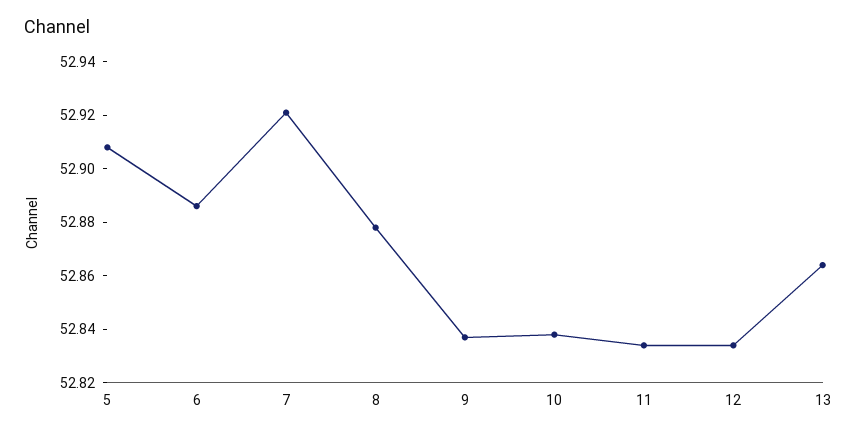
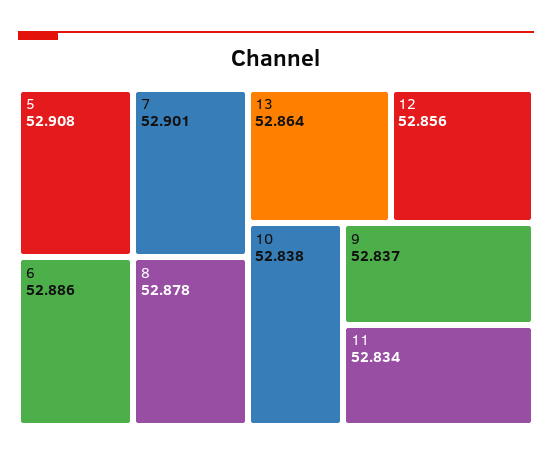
7: 52.92 -> 52.901
12: 52.835 -> 52.856

